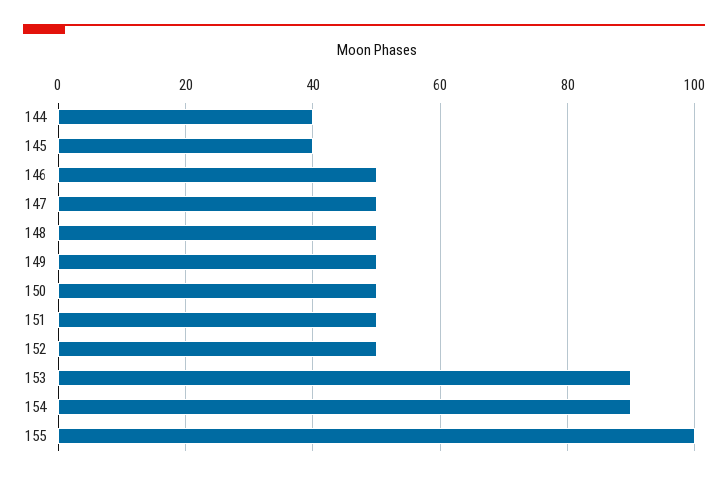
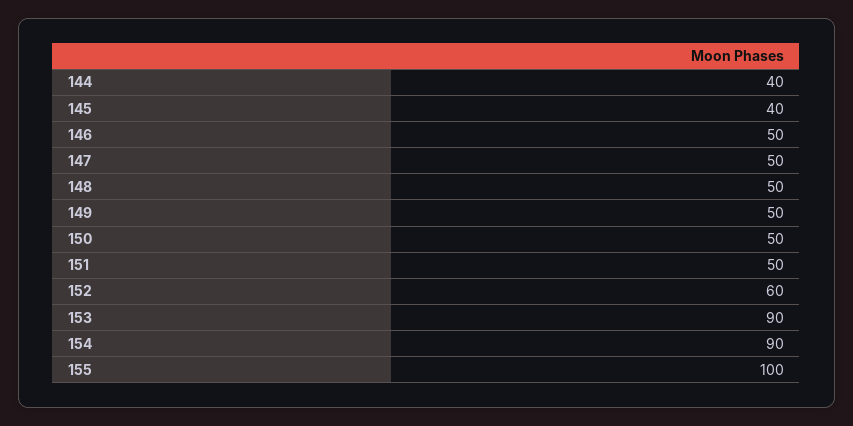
152: 50 -> 60

